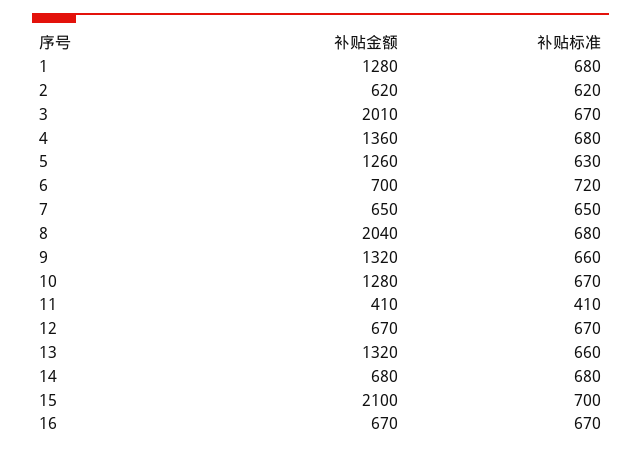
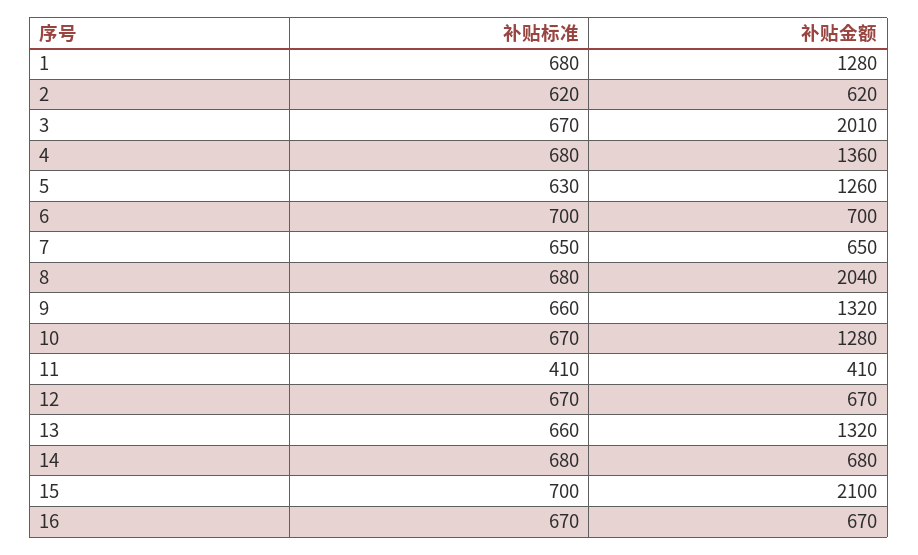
补贴标准, 6: 720 -> 700

